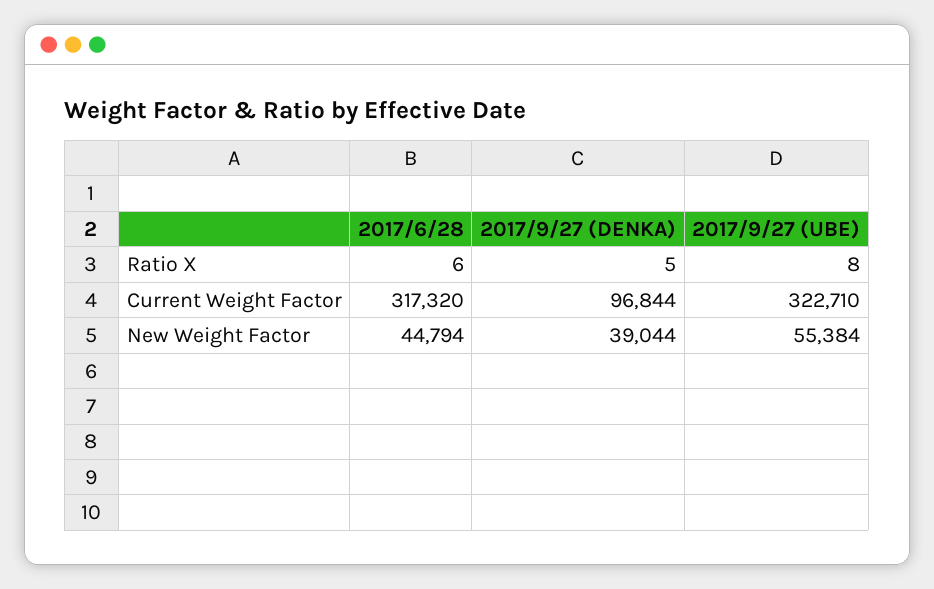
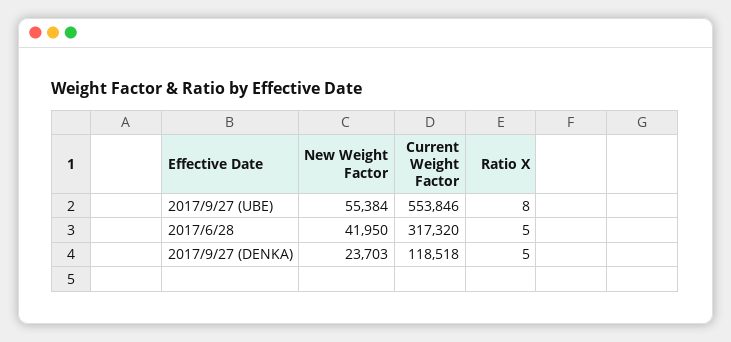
2017/6/28, Ratio X: 6 -> 5
2017/9/27 (DENKA), Current Weight Factor: 96844 -> 118518
2017/9/27 (UBE), Current Weight Factor: 322710 -> 553846
2017/6/28, New Weight Factor: 44794 -> 41950
2017/9/27 (DENKA), New Weight Factor: 39044 -> 23703

